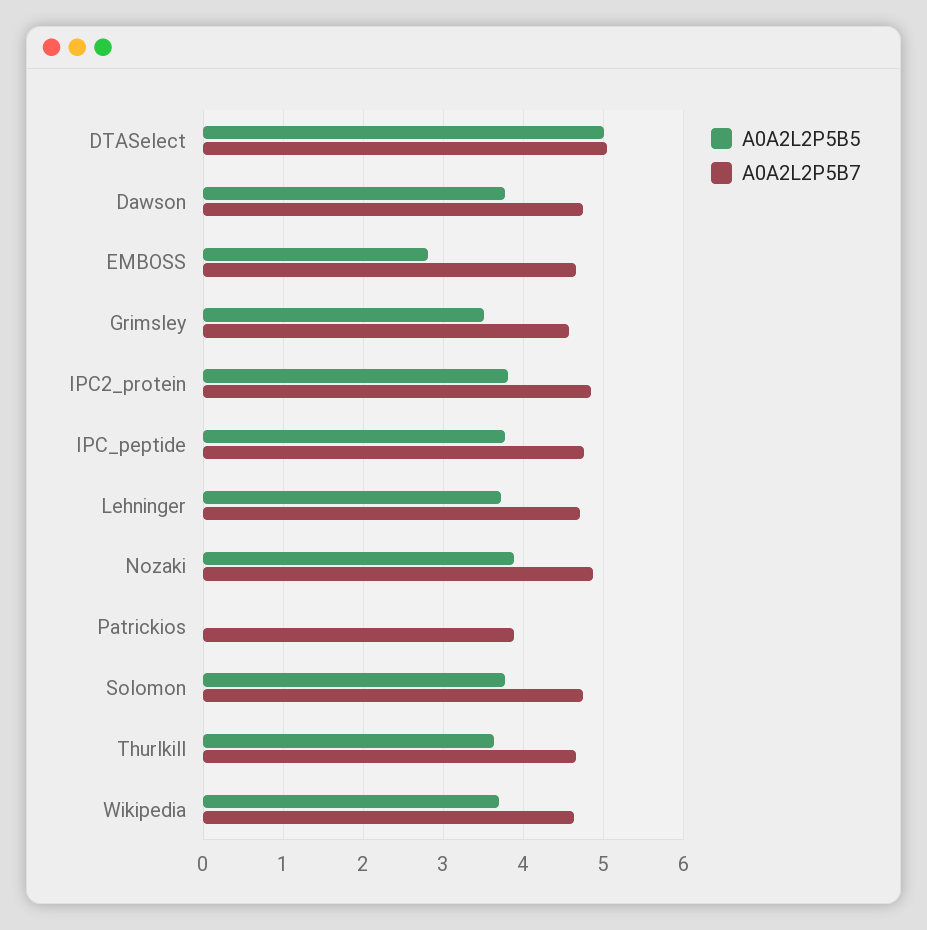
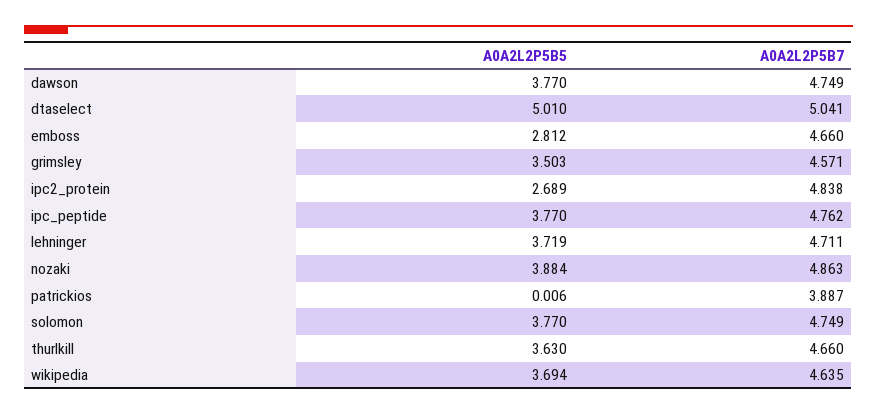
A0A2L2P5B5, IPC2_protein: 3.8 -> 2.689

